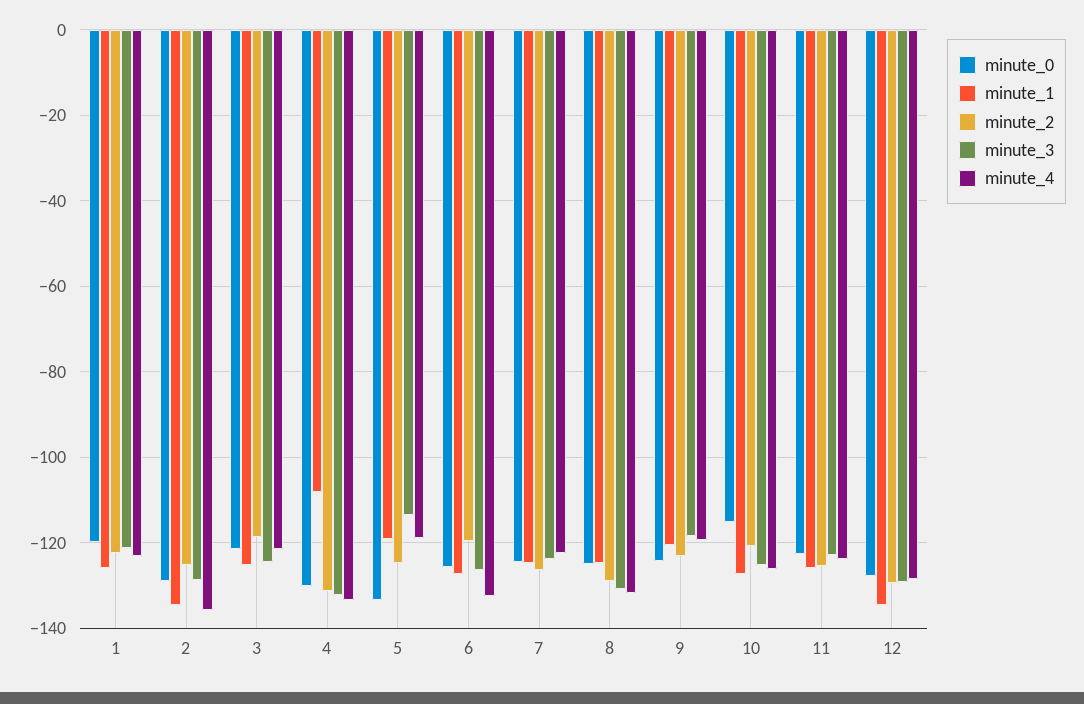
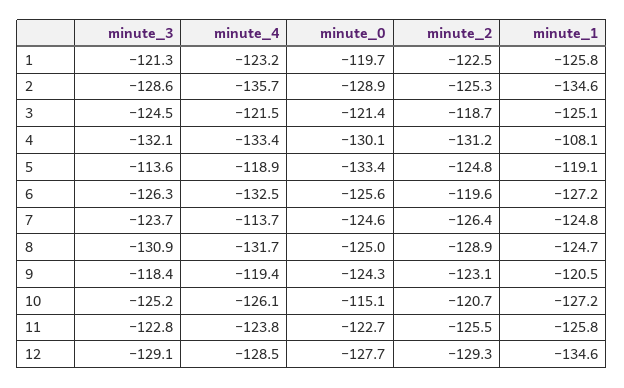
minute_4, 7: -122 -> -113.7

